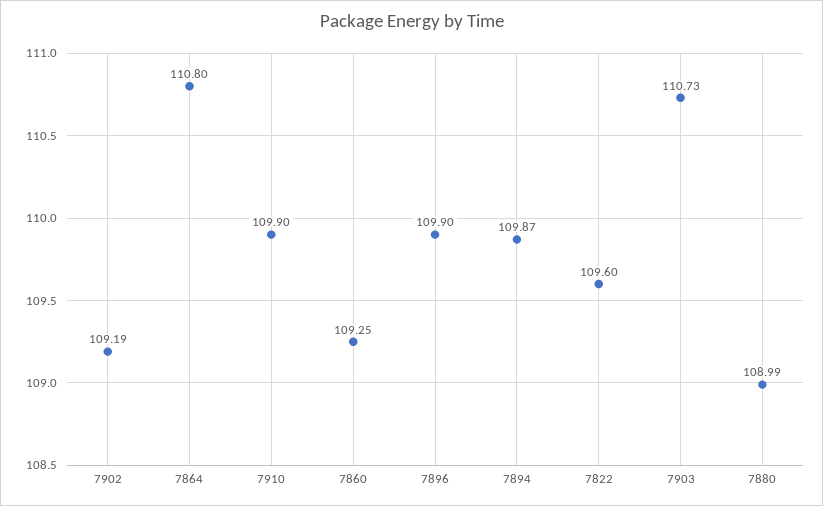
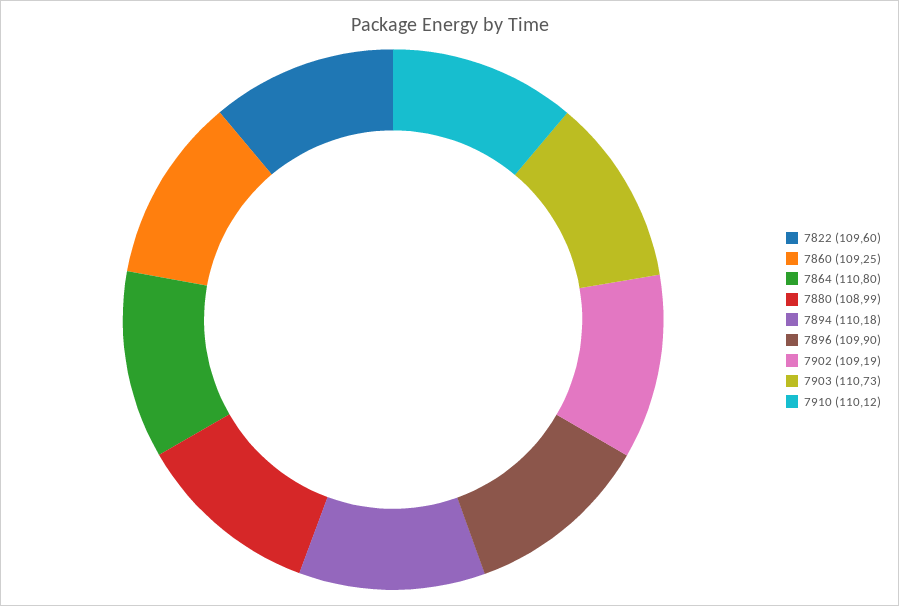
7910: 109.9 -> 110.12
7894: 109.87 -> 110.18

